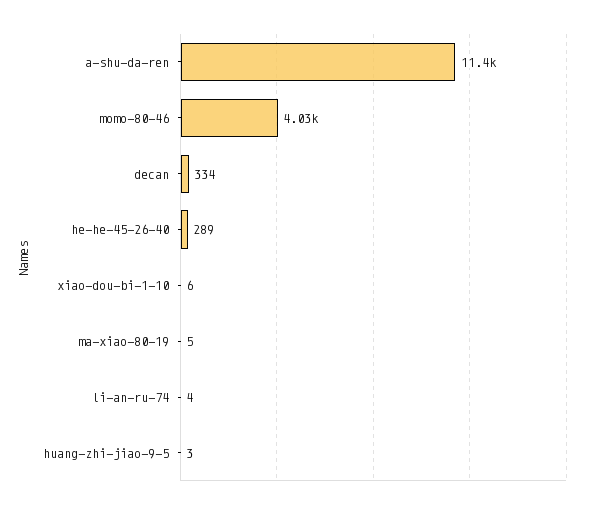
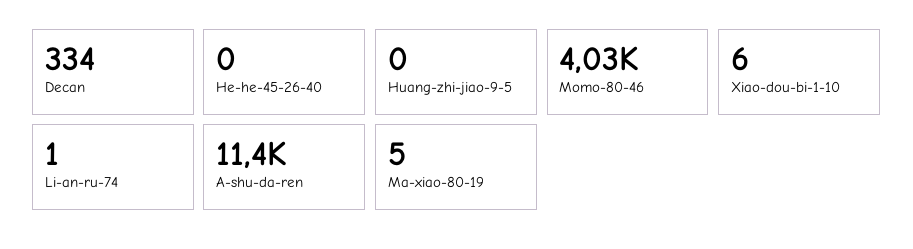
he-he-45-26-40: 289 -> 0
li-an-ru-74: 4 -> 1
huang-zhi-jiao-9-5: 3 -> 0

